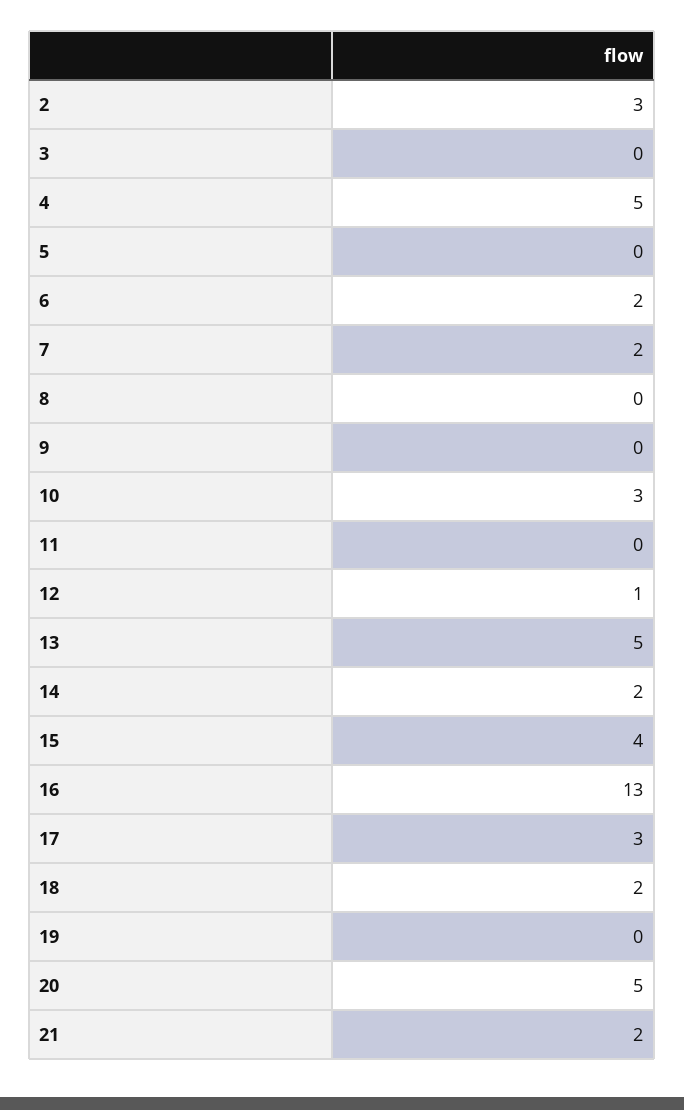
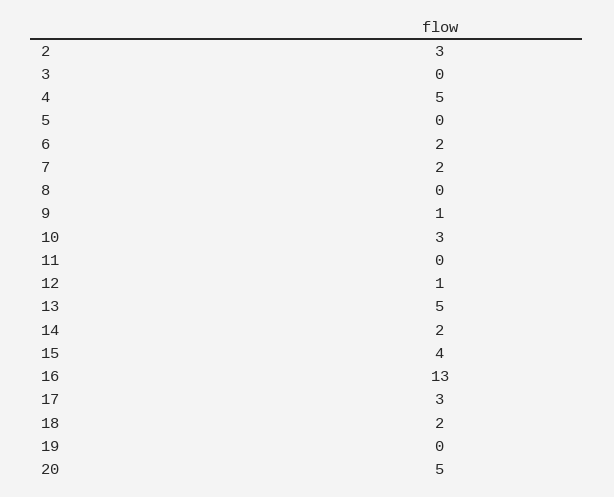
9: 0 -> 1
21: 2 -> none

